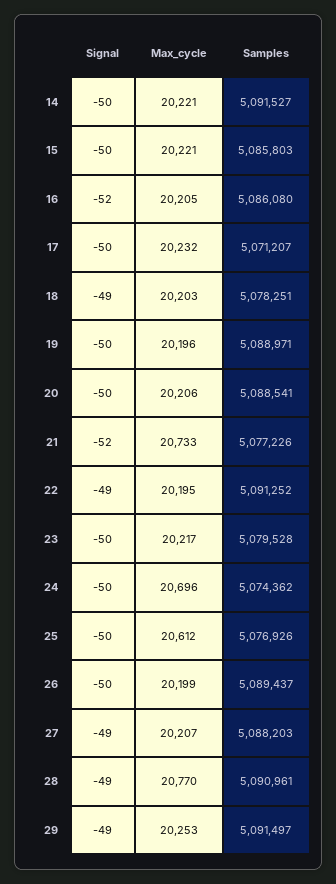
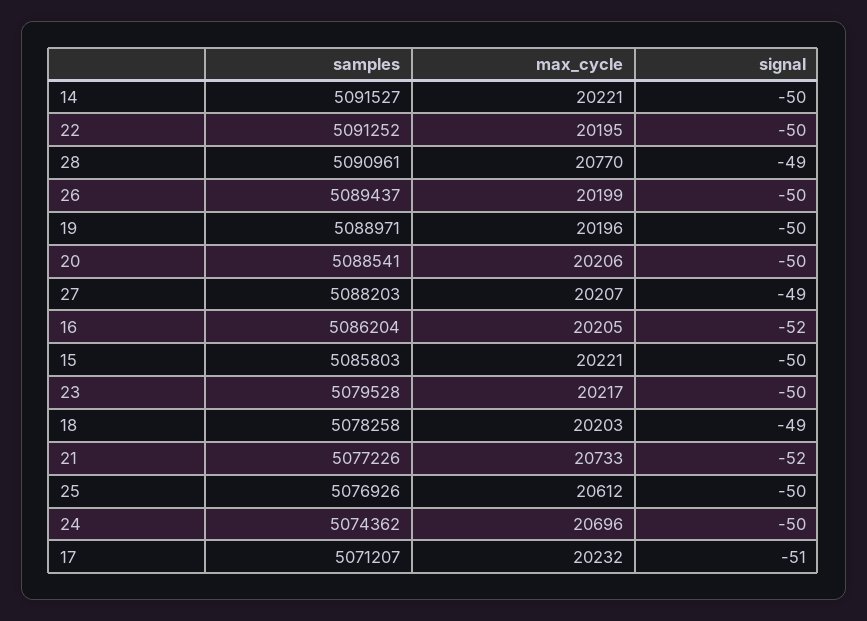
Samples, 16: 5086080 -> 5086204
Signal, 17: -50 -> -51
Samples, 18: 5078251 -> 5078258
Signal, 22: -49 -> -50
Signal, 29: -49 -> none
Max_cycle, 29: 20253 -> none
Samples, 29: 5091497 -> none

